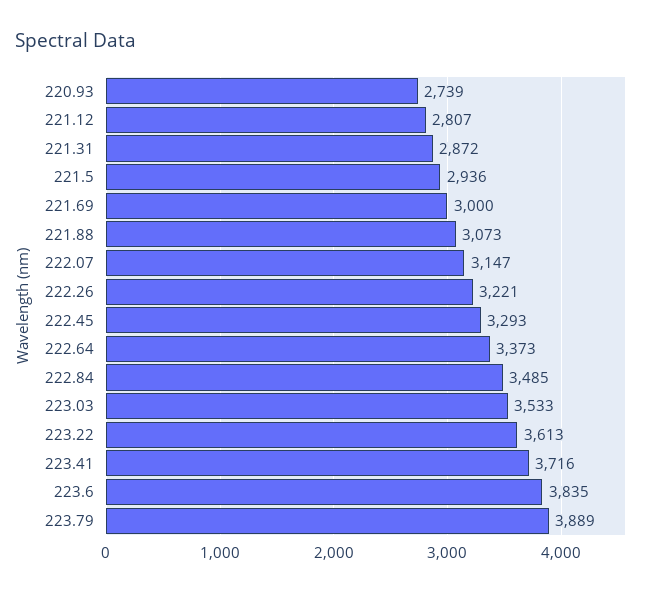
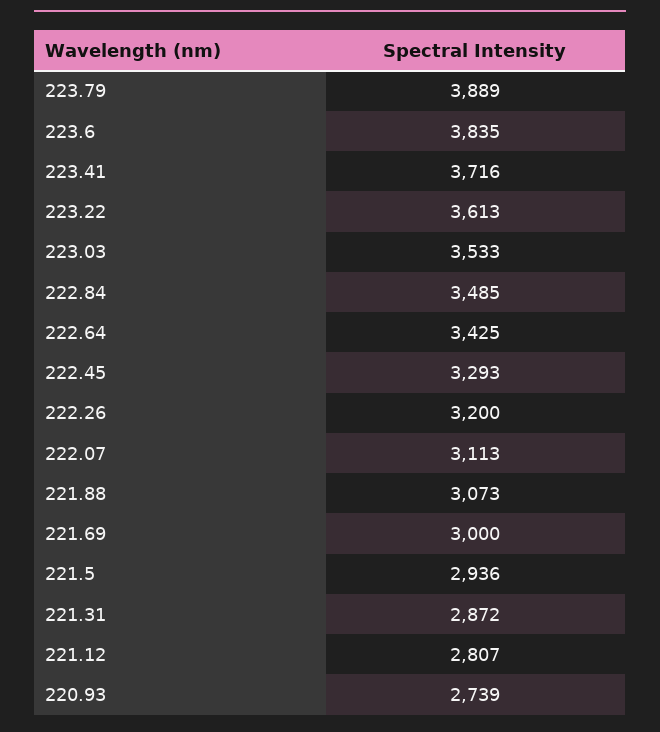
222.07: 3147 -> 3113
222.26: 3221 -> 3200
222.64: 3373 -> 3425

